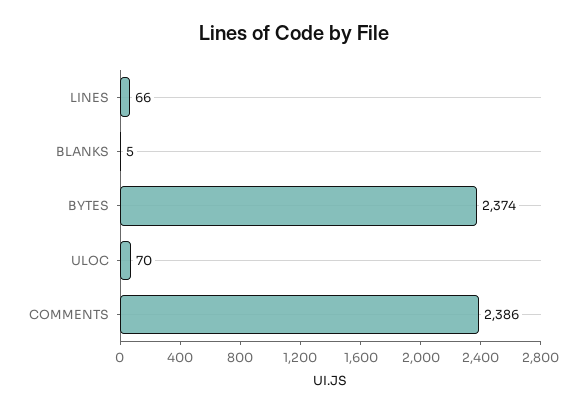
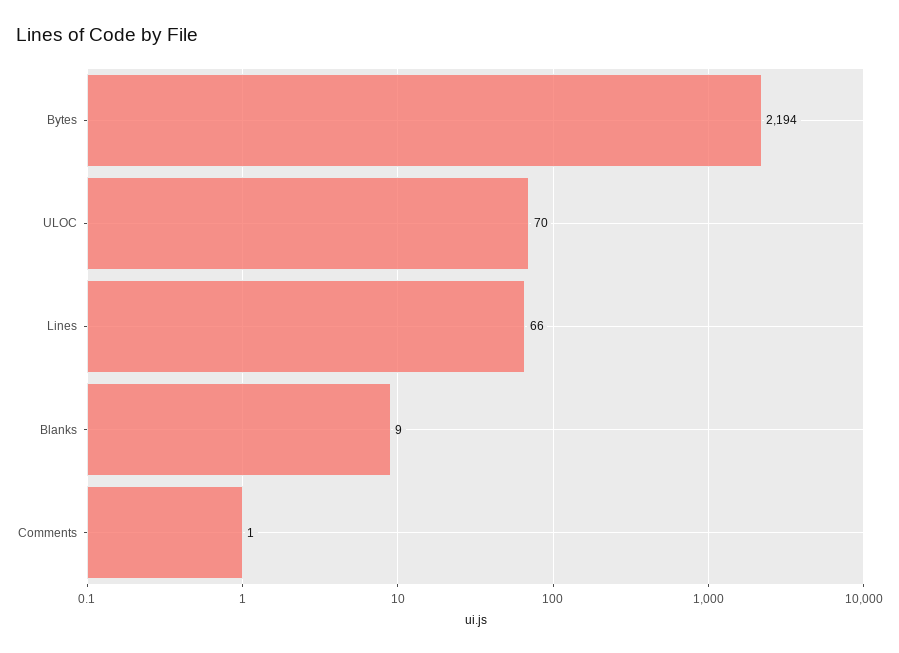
BLANKS: 5 -> 9
BYTES: 2374 -> 2194
COMMENTS: 2386 -> 1

